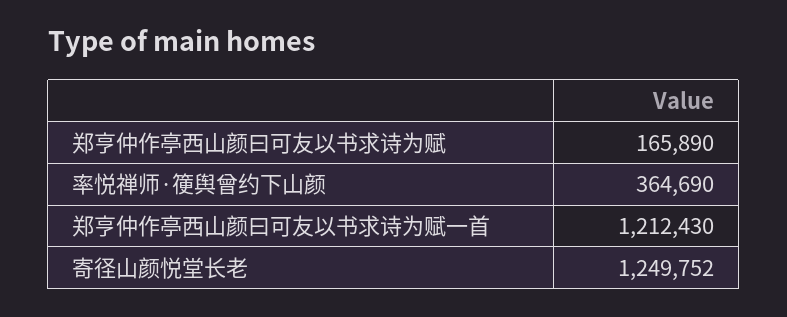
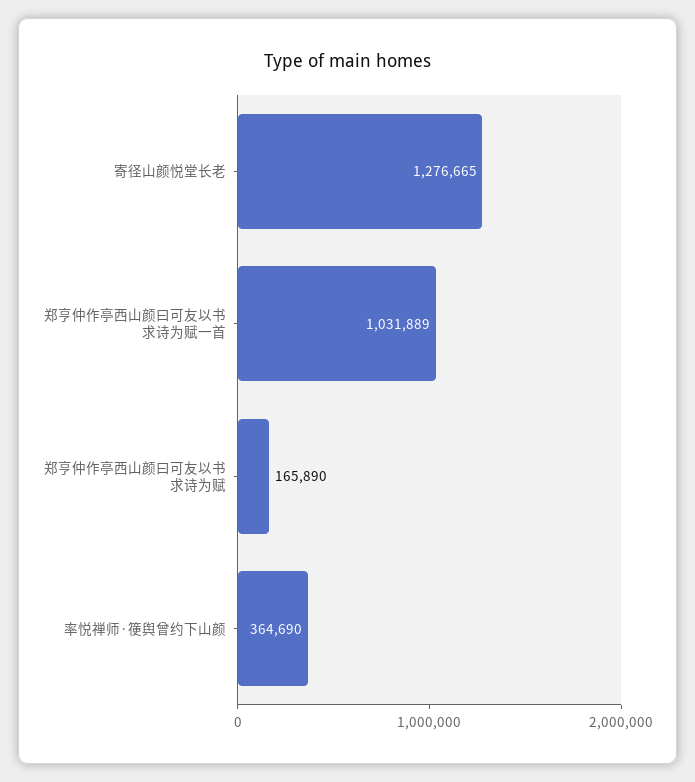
郑亨仲作亭西山颜曰可友以书求诗为赋一首: 1212430 -> 1031889
寄径山颜悦堂长老: 1249752 -> 1276665

